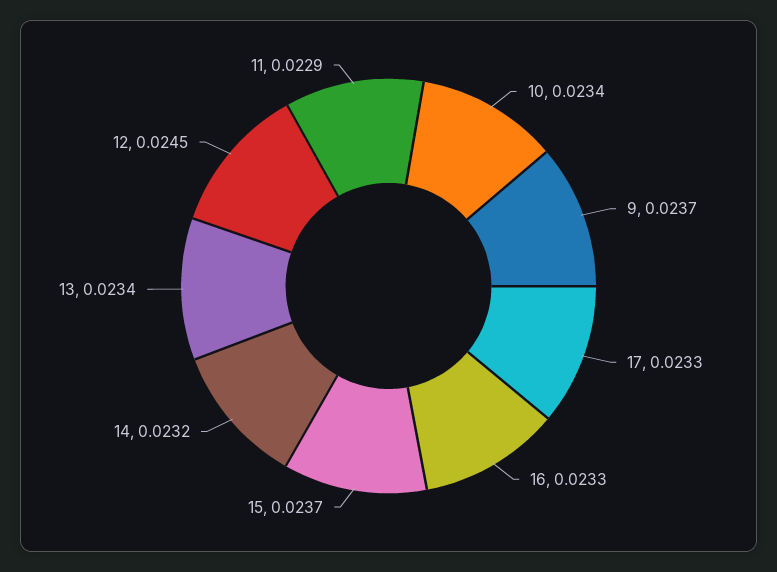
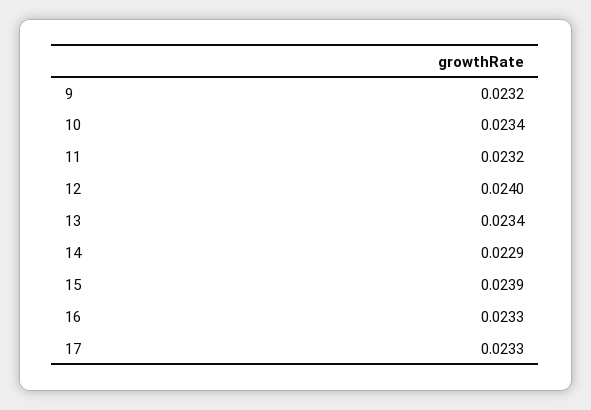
9: 0.0237 -> 0.0232
15: 0.0237 -> 0.0239
14: 0.0232 -> 0.0229
12: 0.0245 -> 0.024
11: 0.0229 -> 0.0232

